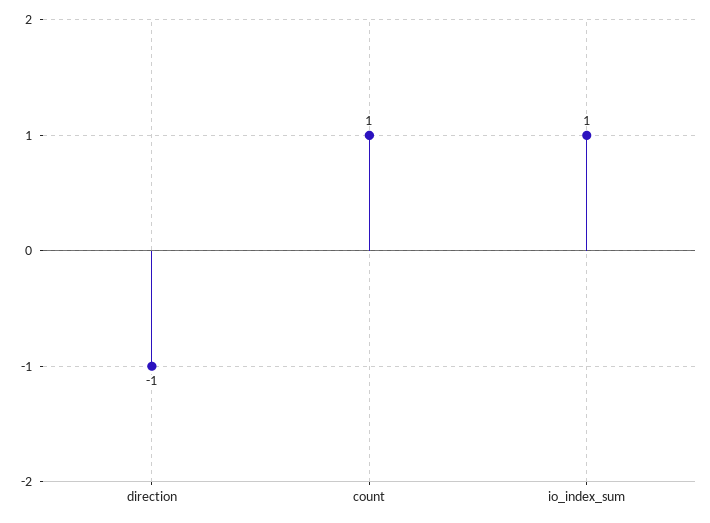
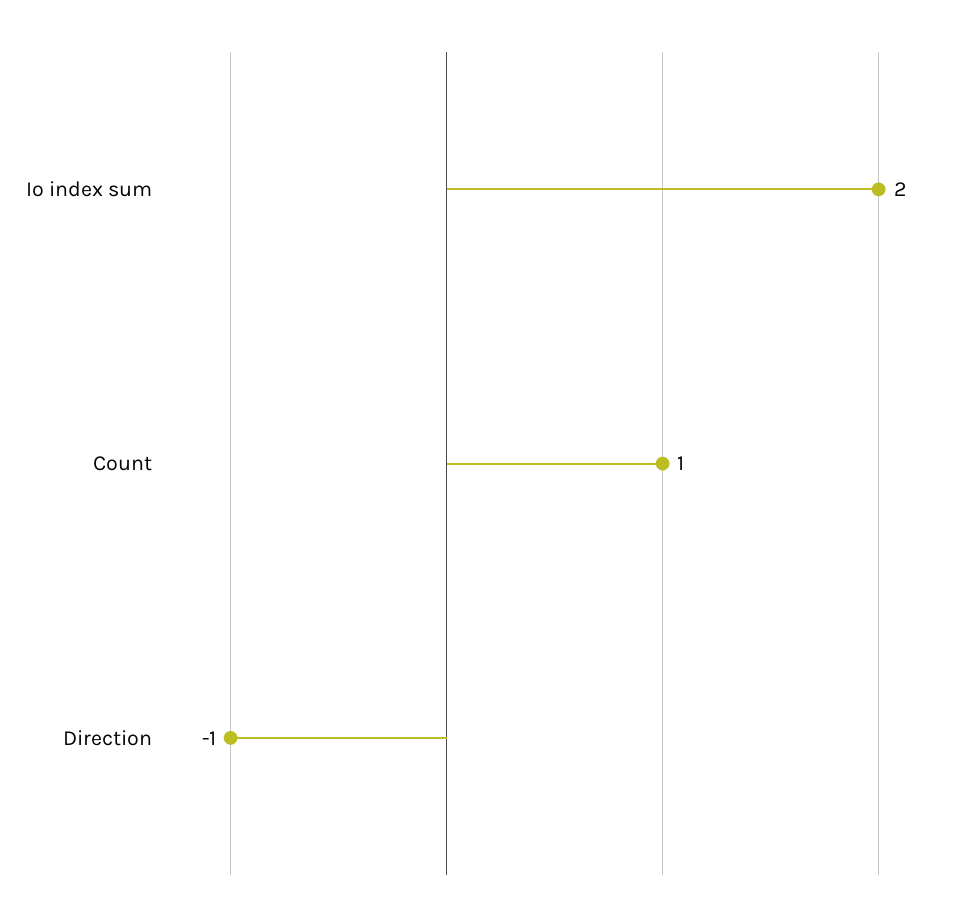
io_index_sum: 1 -> 2

